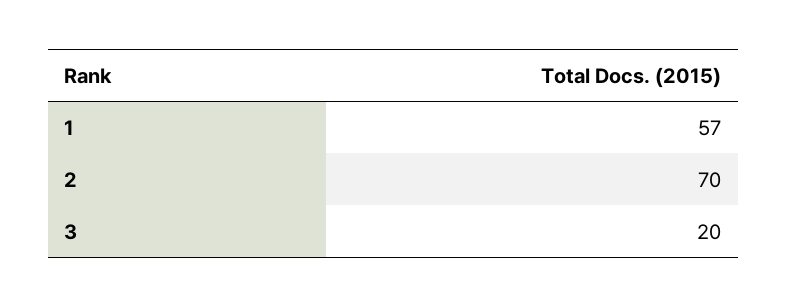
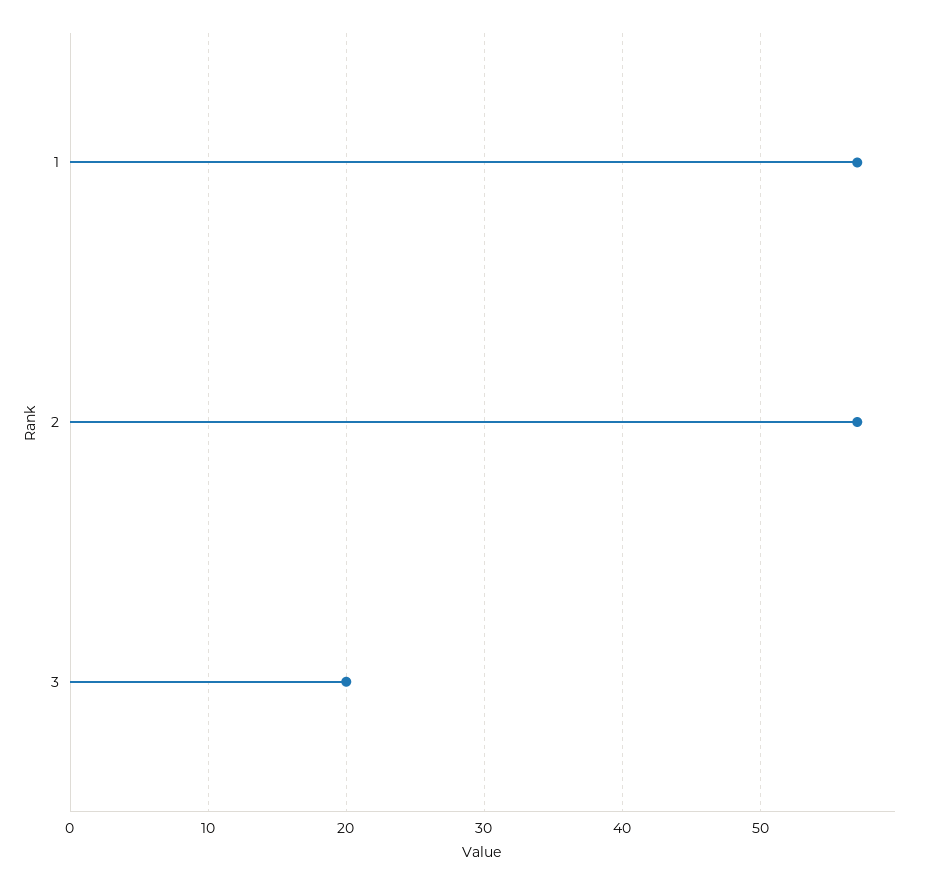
2: 70 -> 57

